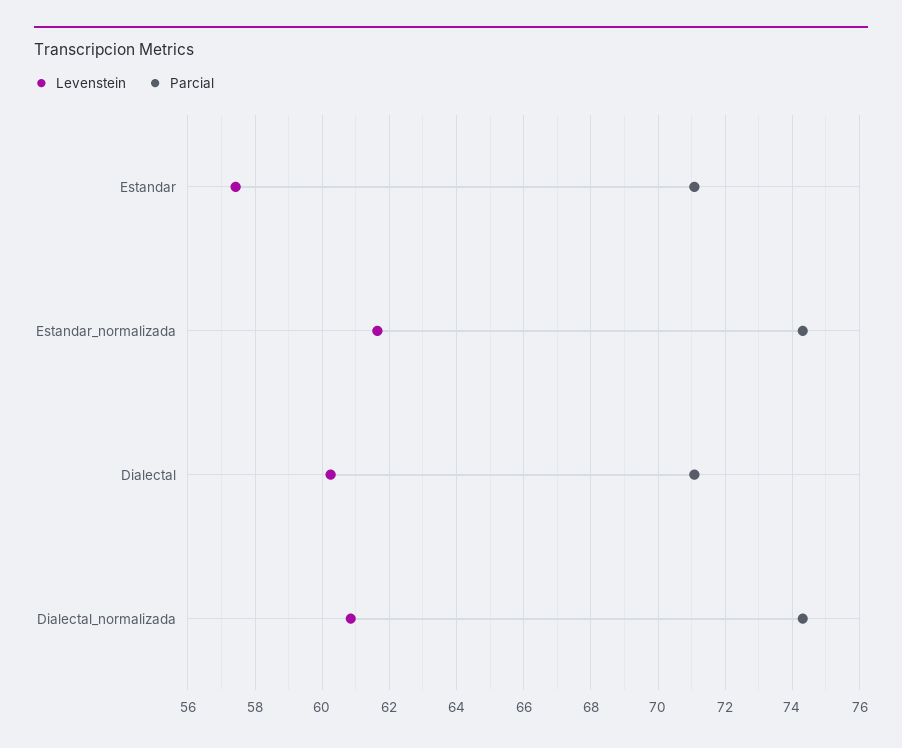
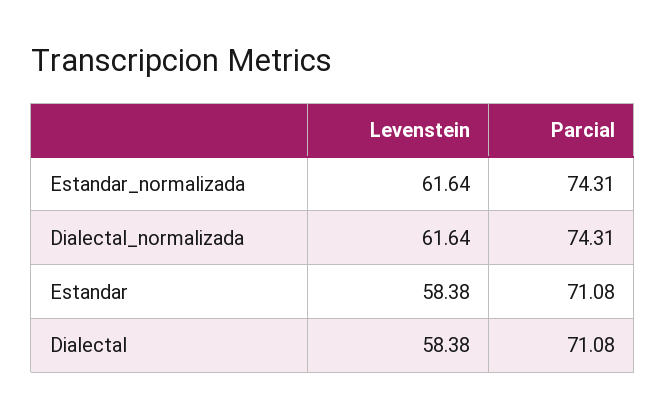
Levenstein, Estandar: 57.4 -> 58.38
Levenstein, Dialectal: 60.2 -> 58.38
Levenstein, Dialectal_normalizada: 60.8 -> 61.64

